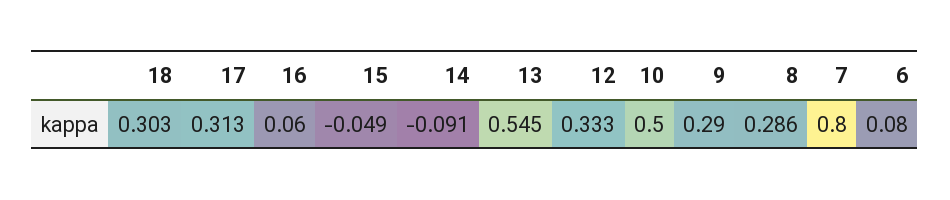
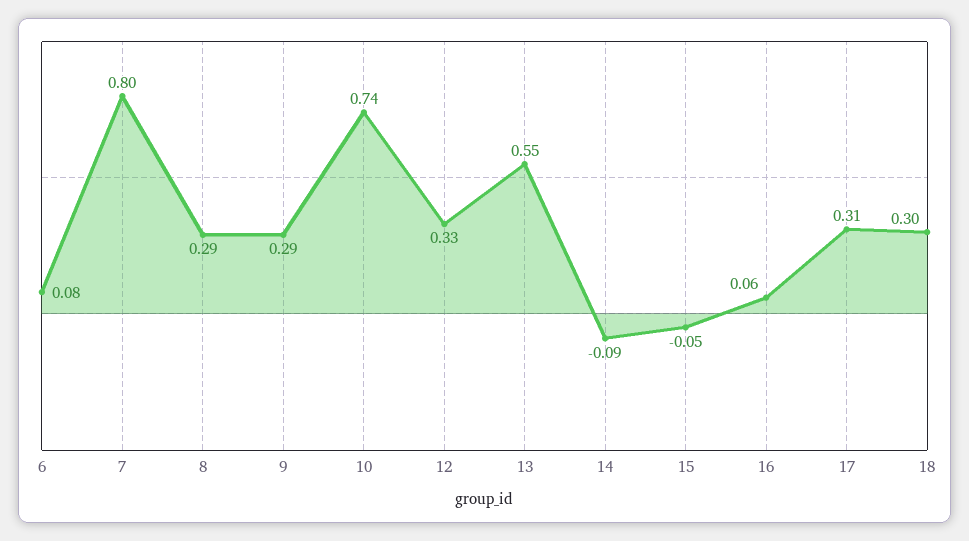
10: 0.5 -> 0.74

